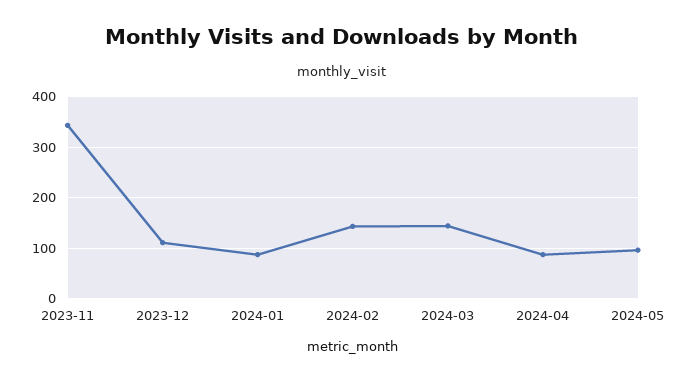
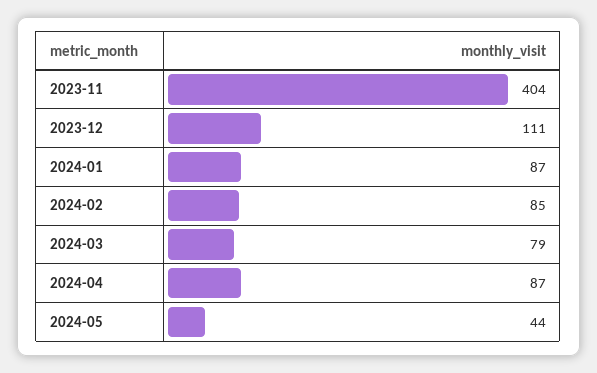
2023-11: 340 -> 404
2024-02: 140 -> 85
2024-03: 140 -> 79
2024-05: 100 -> 44

